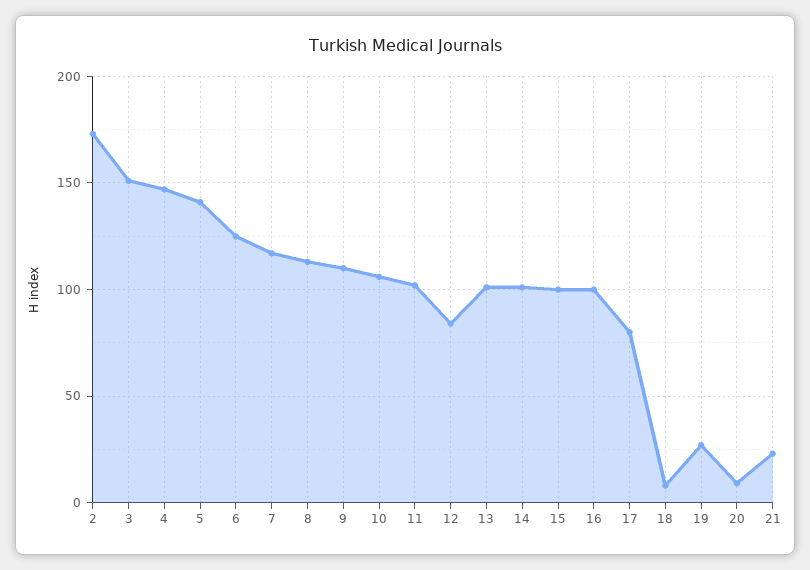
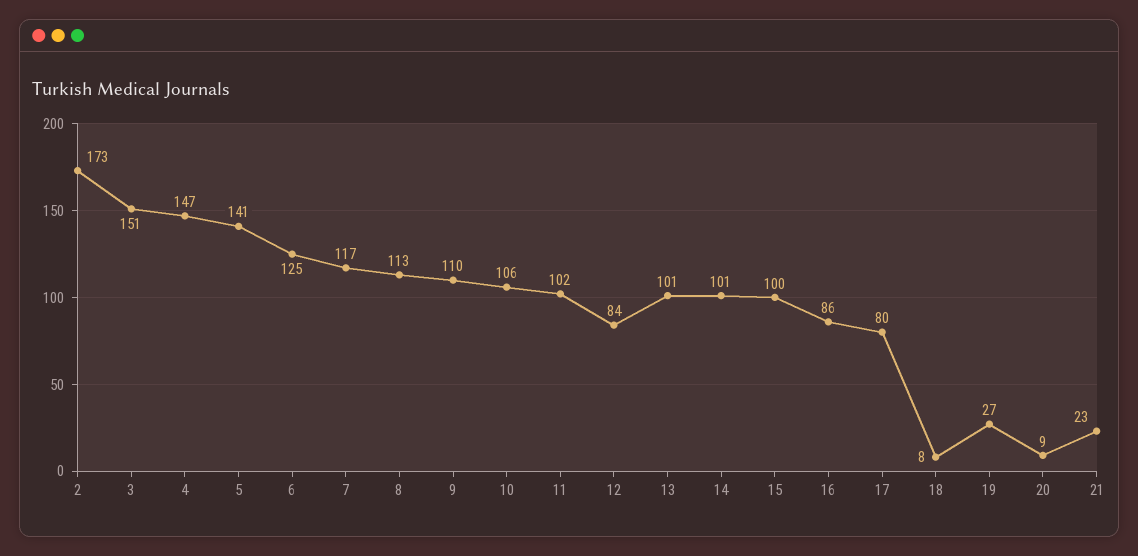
16: 100 -> 86

